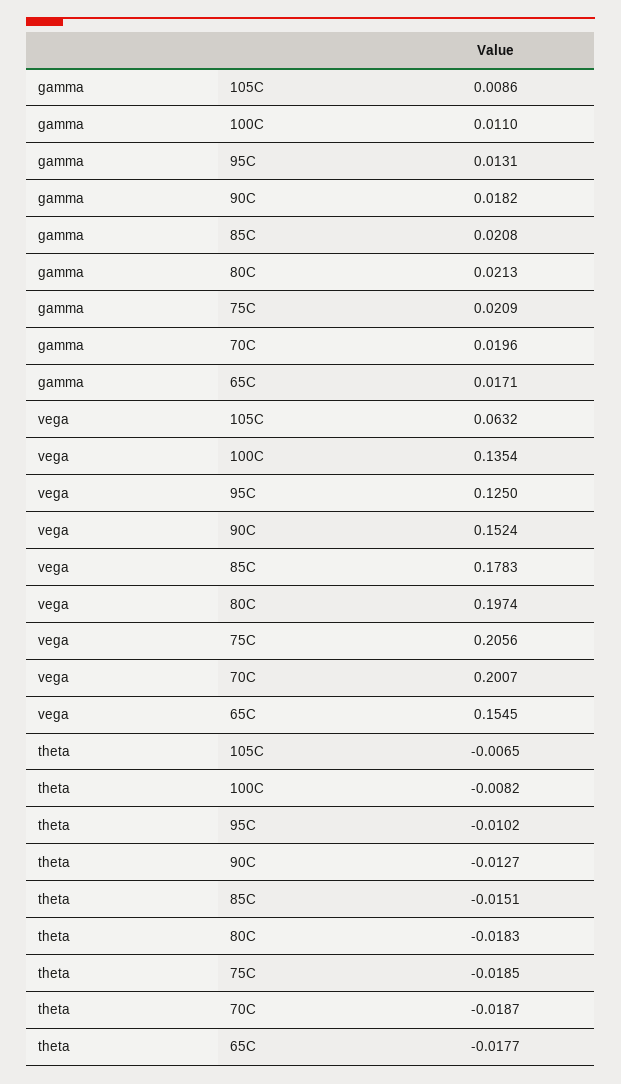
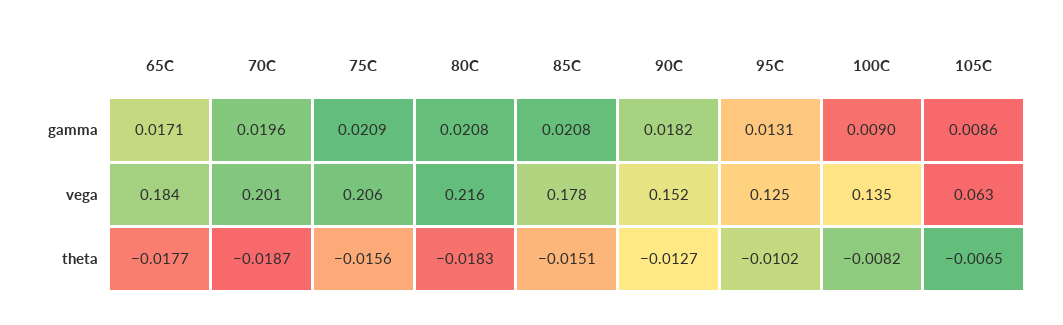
gamma, 100C: 0.011 -> 0.009
gamma, 80C: 0.0213 -> 0.0208
vega, 80C: 0.1974 -> 0.216
vega, 65C: 0.1545 -> 0.184
theta, 75C: -0.0185 -> -0.0156

